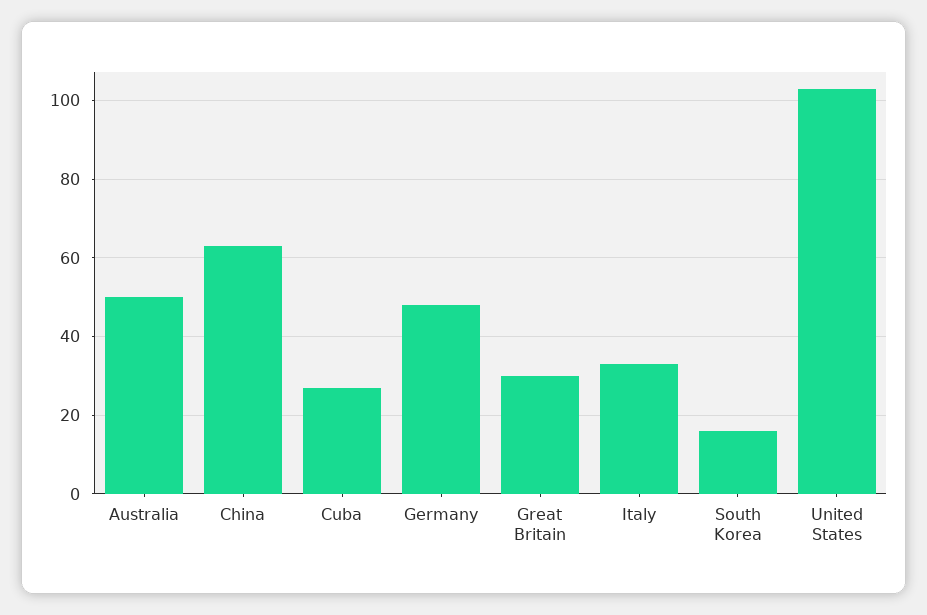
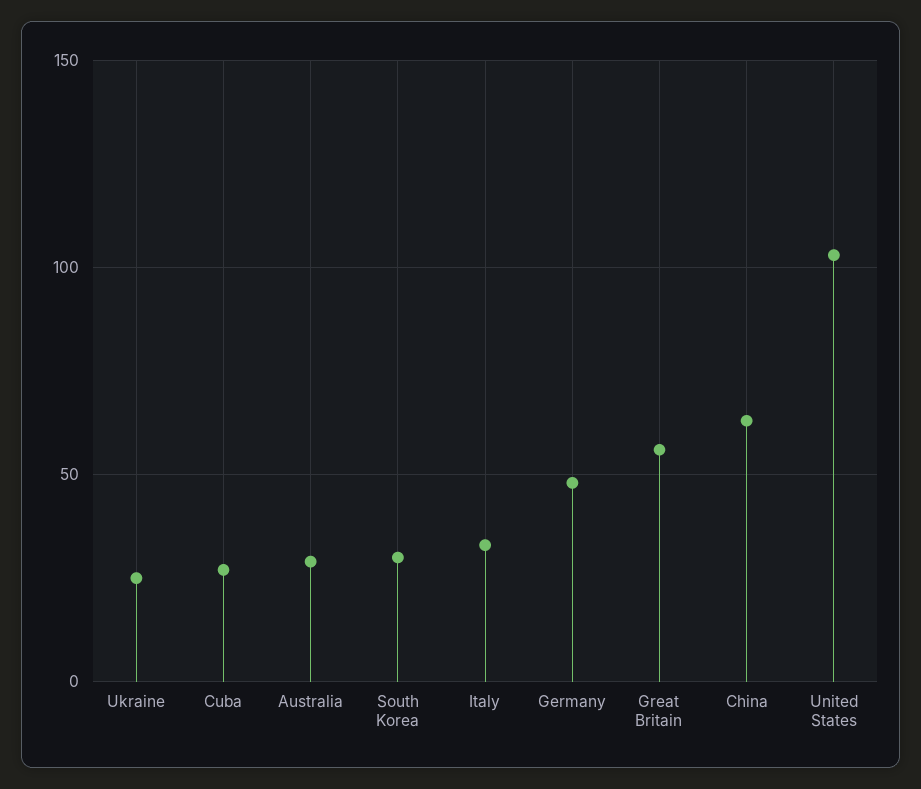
Australia: 50 -> 30
Great Britain: 30 -> 55
South Korea: 15 -> 30
Ukraine: none -> 25

